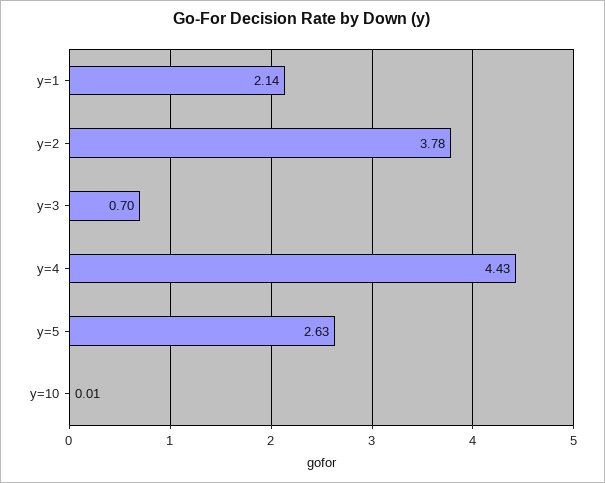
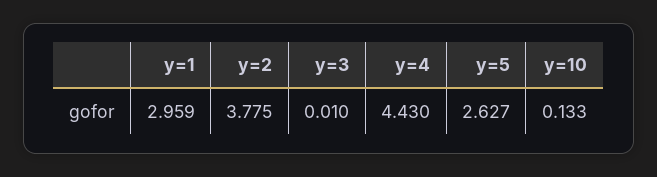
y=1: 2.14 -> 2.959
y=3: 0.7 -> 0.01
y=10: 0.01 -> 0.133

